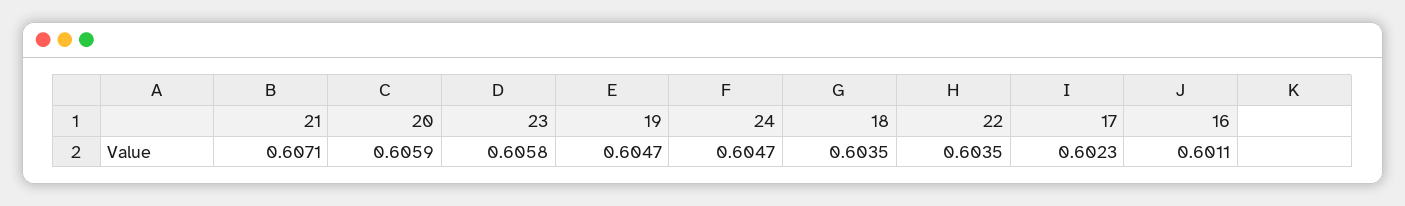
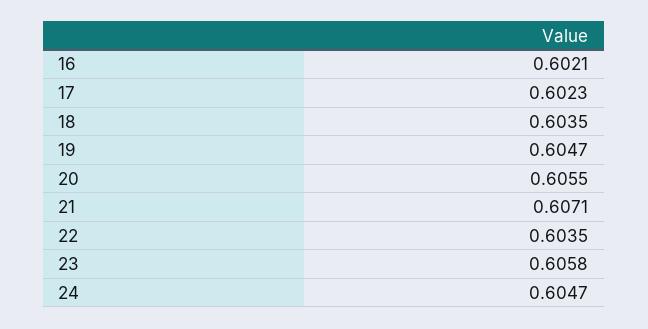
20: 0.6059 -> 0.6055
16: 0.6011 -> 0.6021

